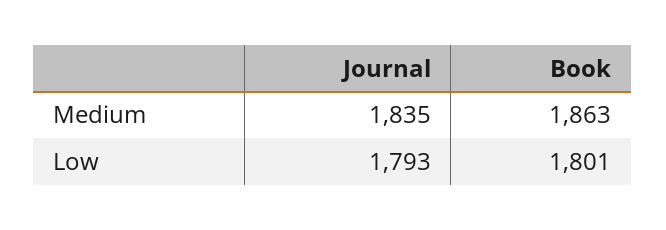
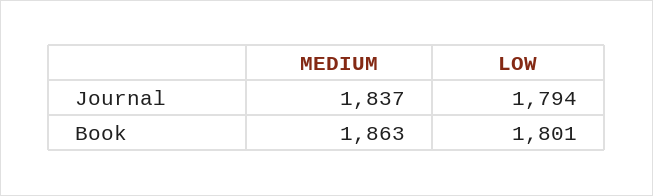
Journal, Medium: 1835 -> 1837
Journal, Low: 1793 -> 1794

